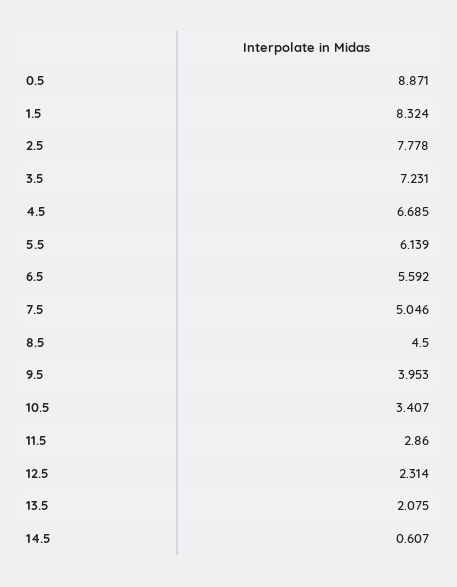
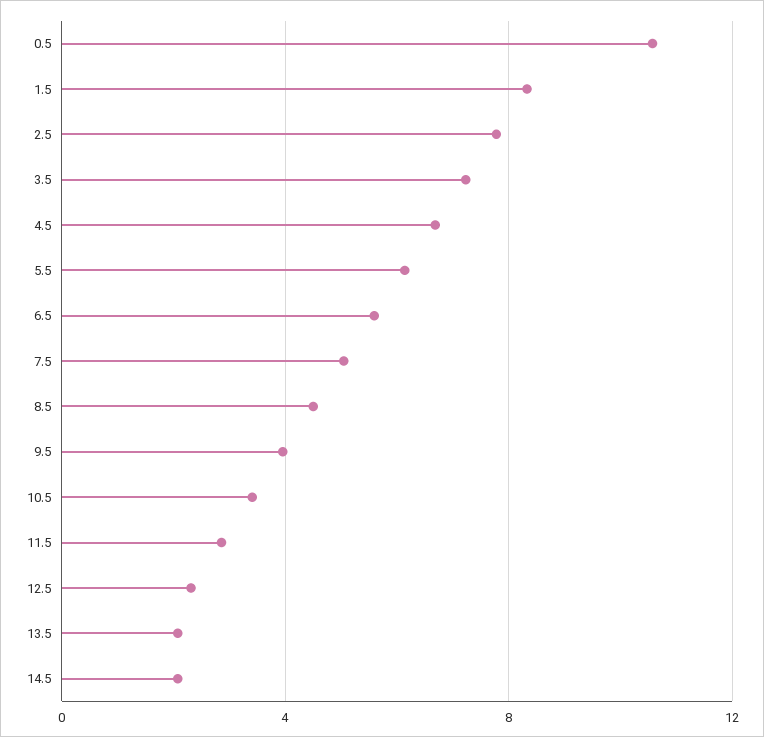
0.5: 8.871 -> 10.5
14.5: 0.607 -> 2

